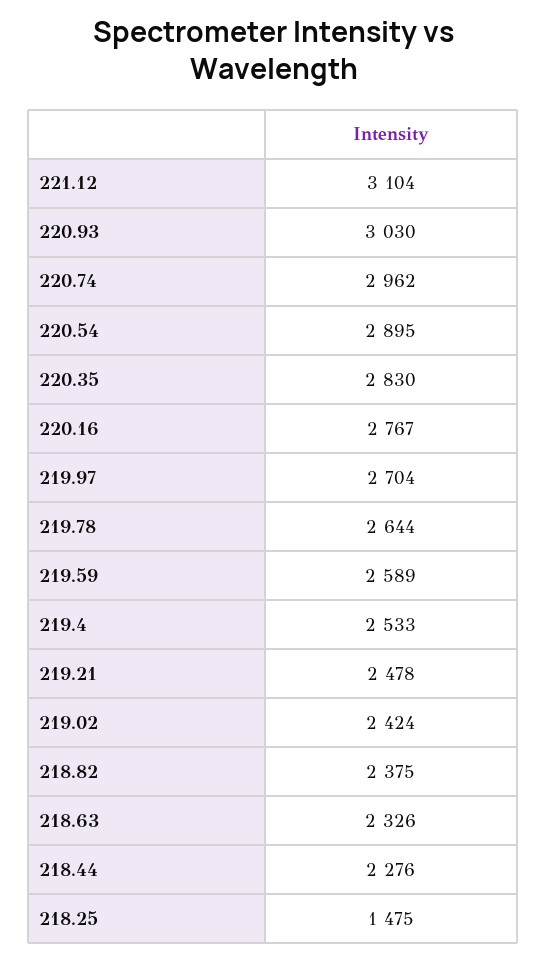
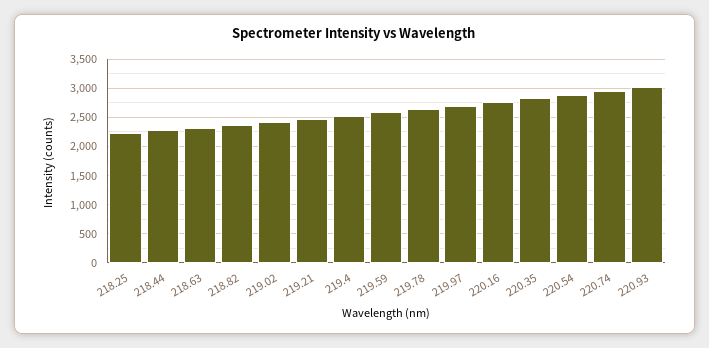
221.12: 3104 -> none
218.25: 1475 -> 2250

